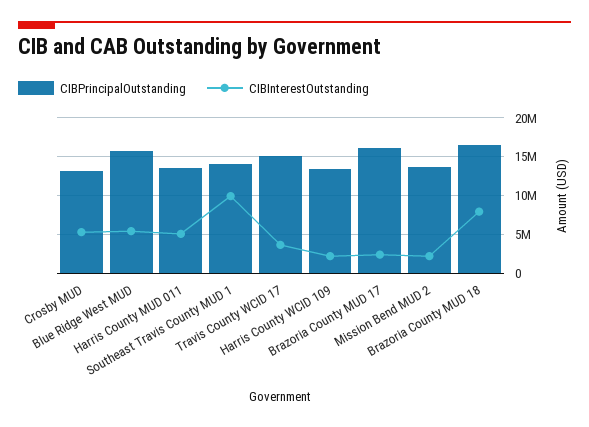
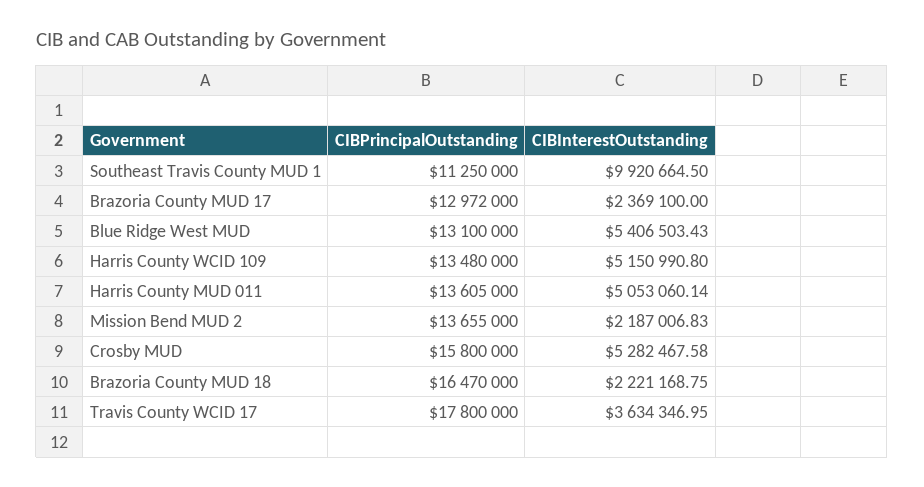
CIBPrincipalOutstanding, Crosby MUD: 13000000 -> 15800000
CIBPrincipalOutstanding, Blue Ridge West MUD: 16000000 -> 13100000
CIBPrincipalOutstanding, Southeast Travis County MUD 1: 14000000 -> 11250000
CIBPrincipalOutstanding, Travis County WCID 17: 15000000 -> 17800000
CIBInterestOutstanding, Harris County WCID 109: 2000000 -> 5150990.8
CIBPrincipalOutstanding, Brazoria County MUD 17: 16000000 -> 12972000
CIBInterestOutstanding, Brazoria County MUD 18: 8000000 -> 2221168.75

